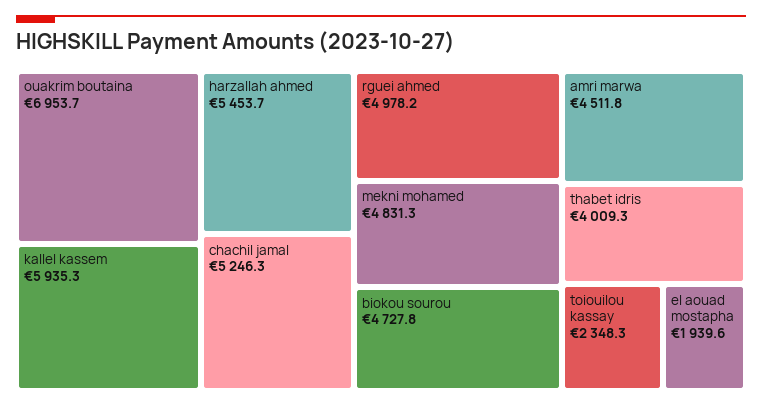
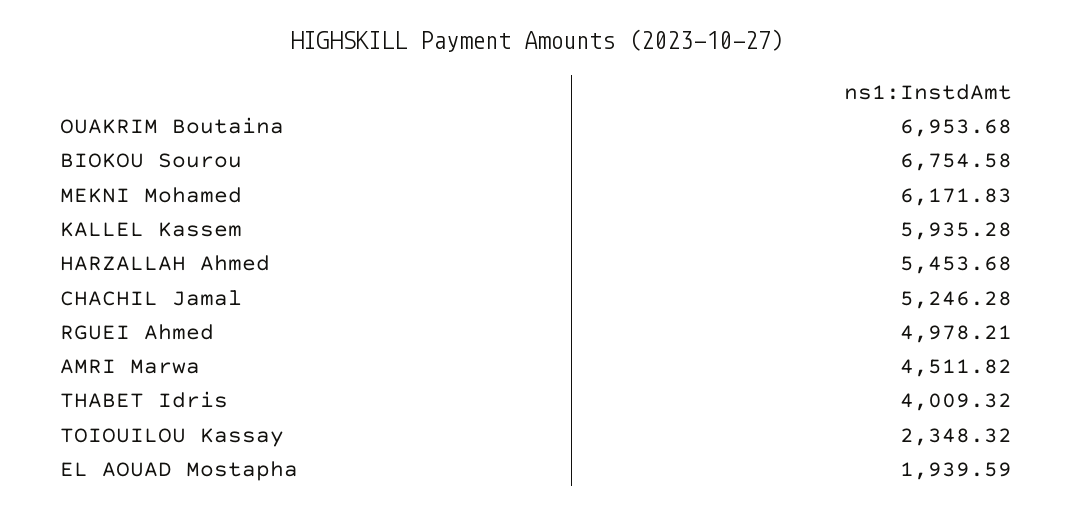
mekni mohamed: 4831.3 -> 6171.83
biokou sourou: 4727.8 -> 6754.58

